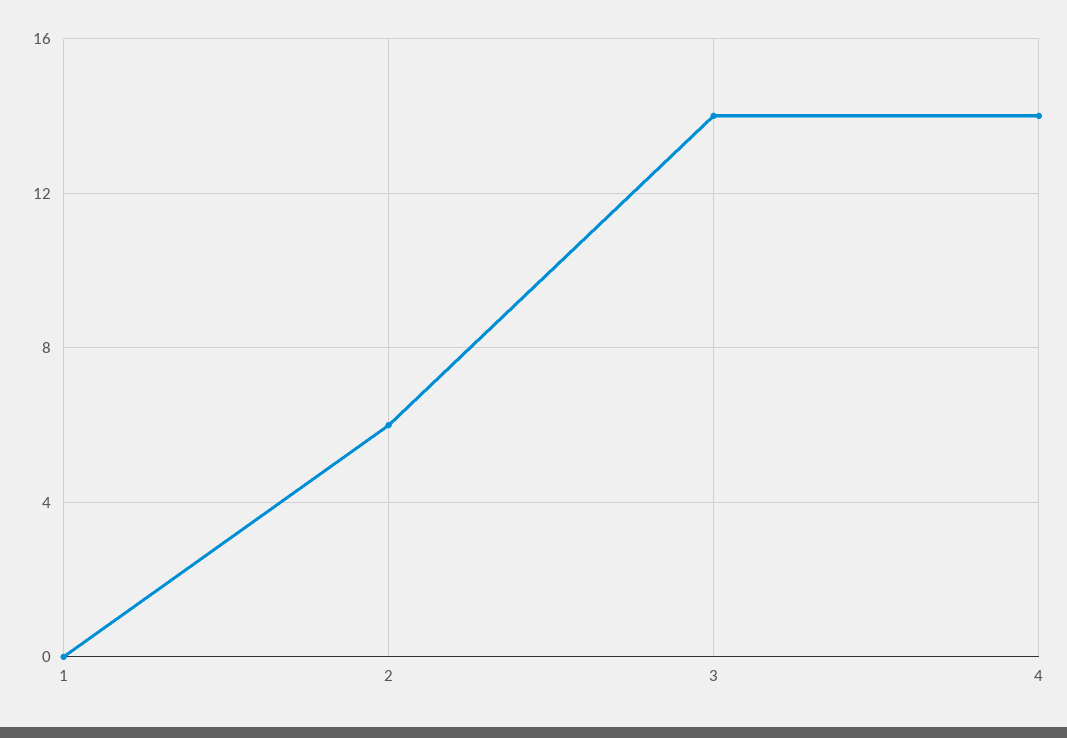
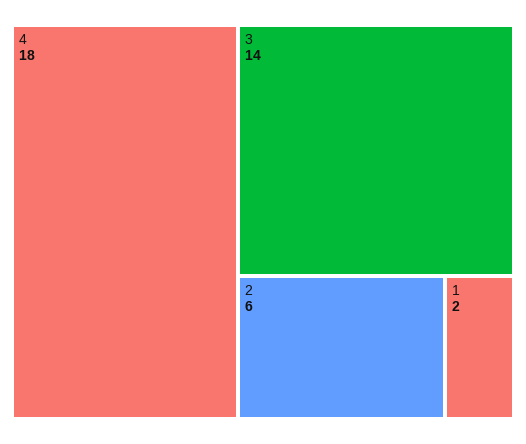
1: 0 -> 2
4: 14 -> 18

